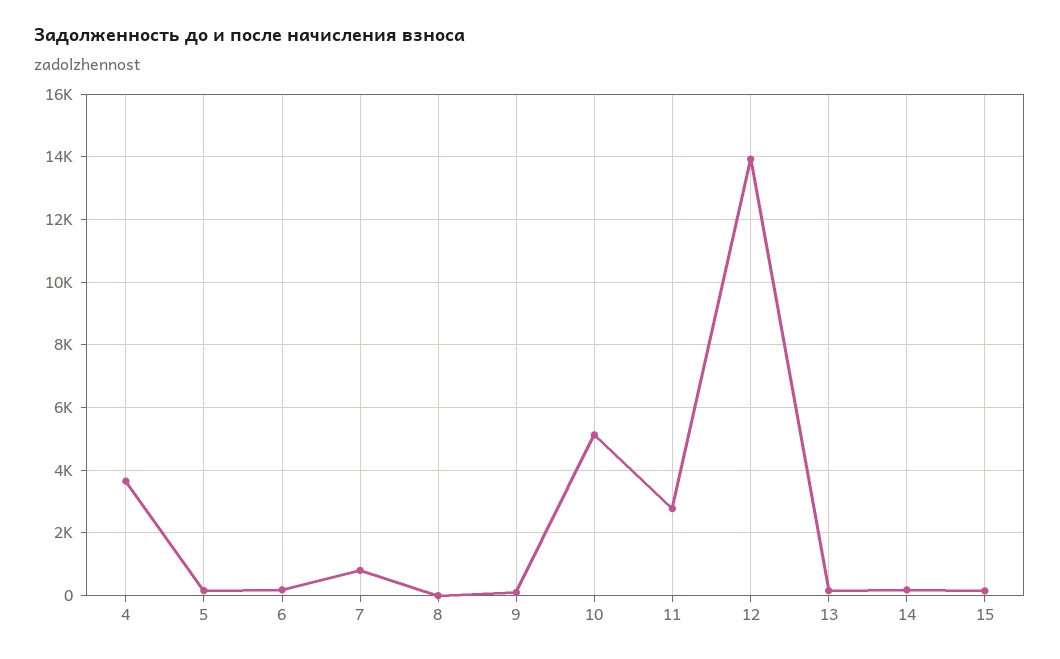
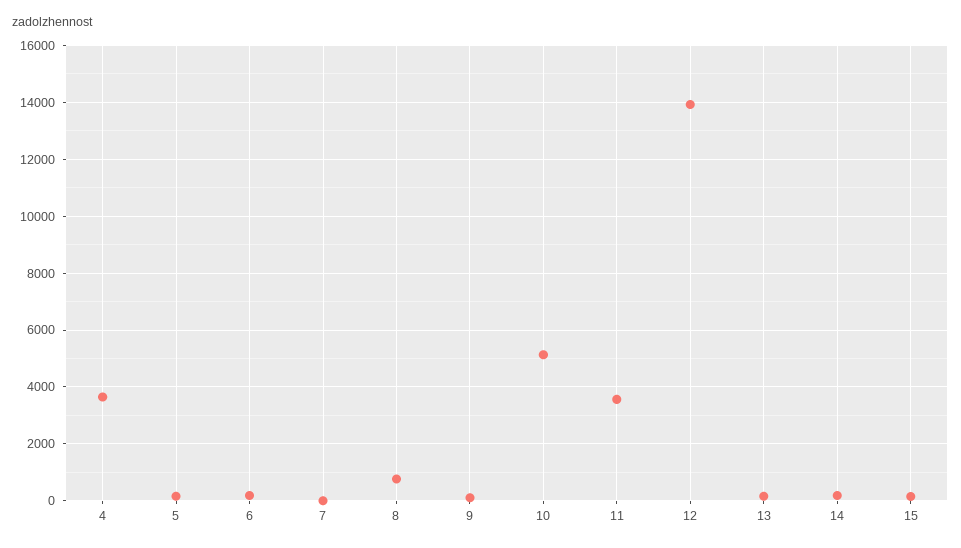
7: 800 -> 0
8: 0 -> 750
11: 2800 -> 3500

